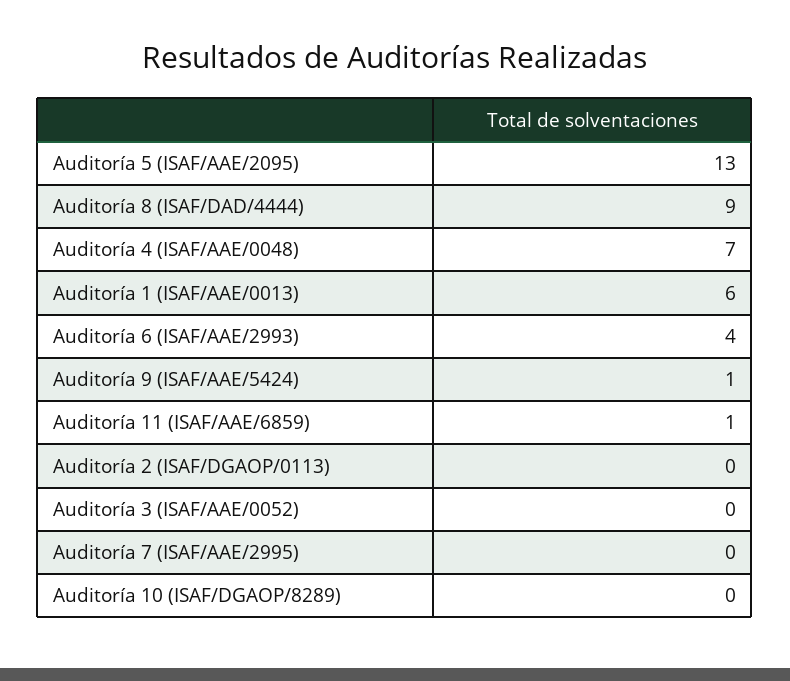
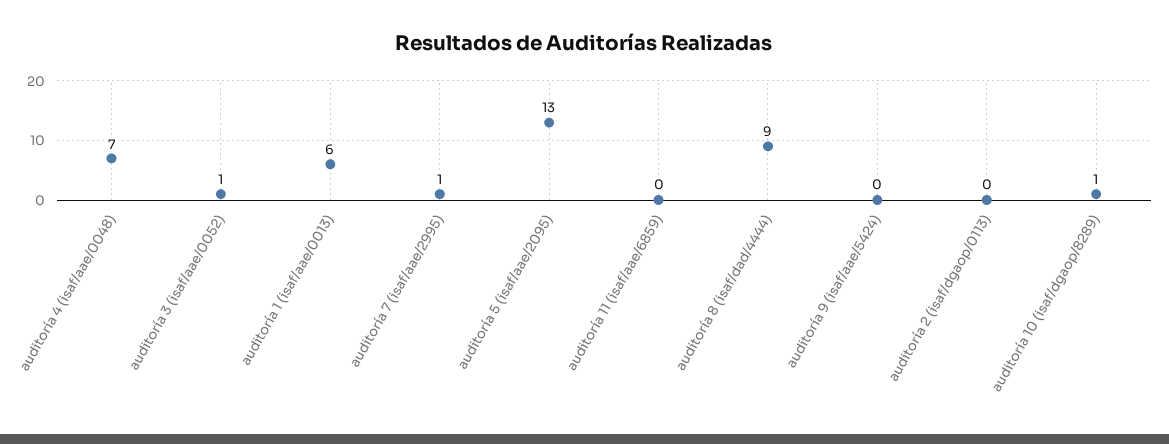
Auditoría 6 (ISAF/AAE/2993): 4 -> none
Auditoría 9 (ISAF/AAE/5424): 1 -> 0
Auditoría 11 (ISAF/AAE/6859): 1 -> 0
Auditoría 3 (ISAF/AAE/0052): 0 -> 1
Auditoría 7 (ISAF/AAE/2995): 0 -> 1
Auditoría 10 (ISAF/DGAOP/8289): 0 -> 1

